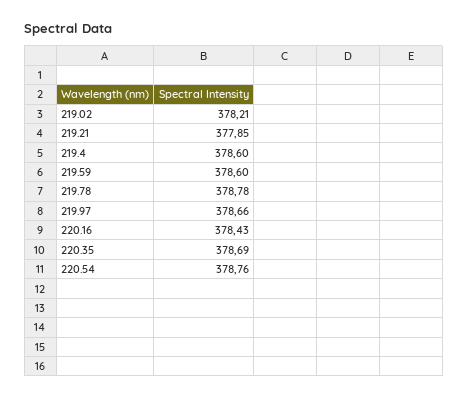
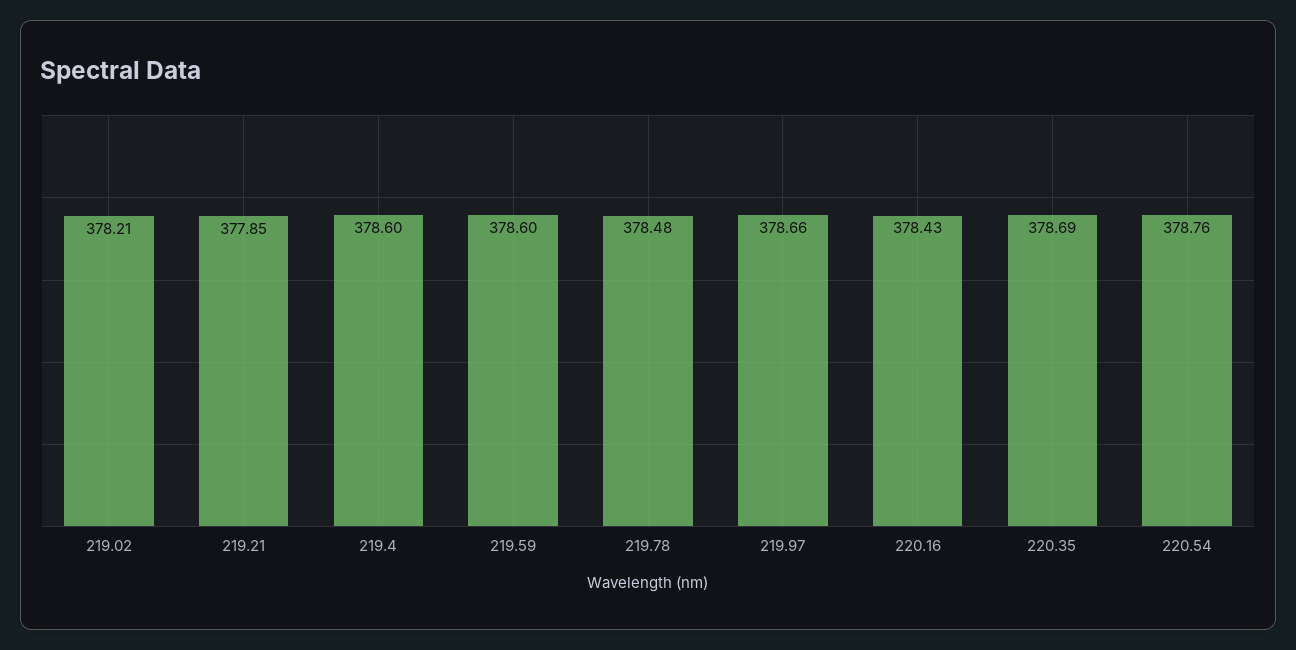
219.78: 378.78 -> 378.48

